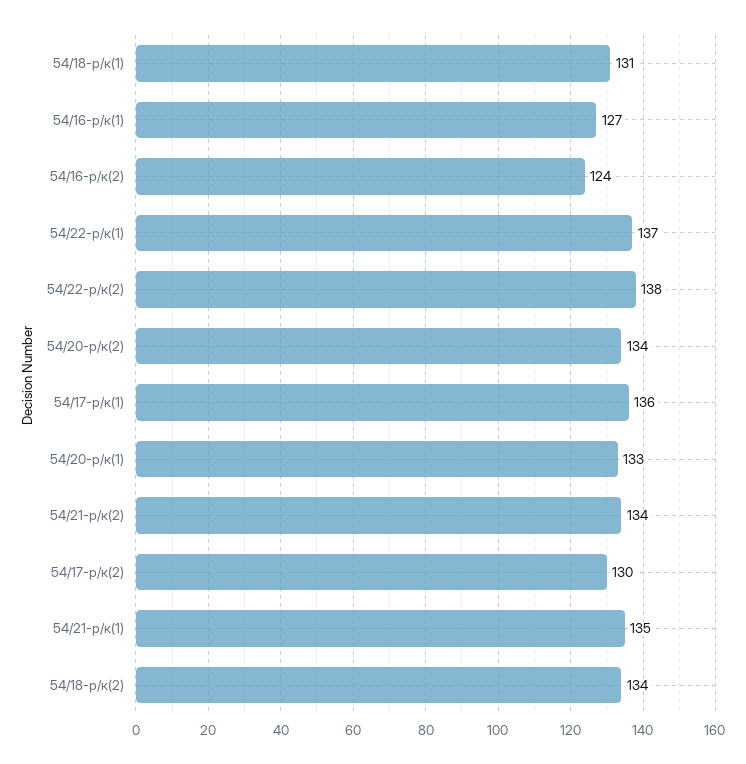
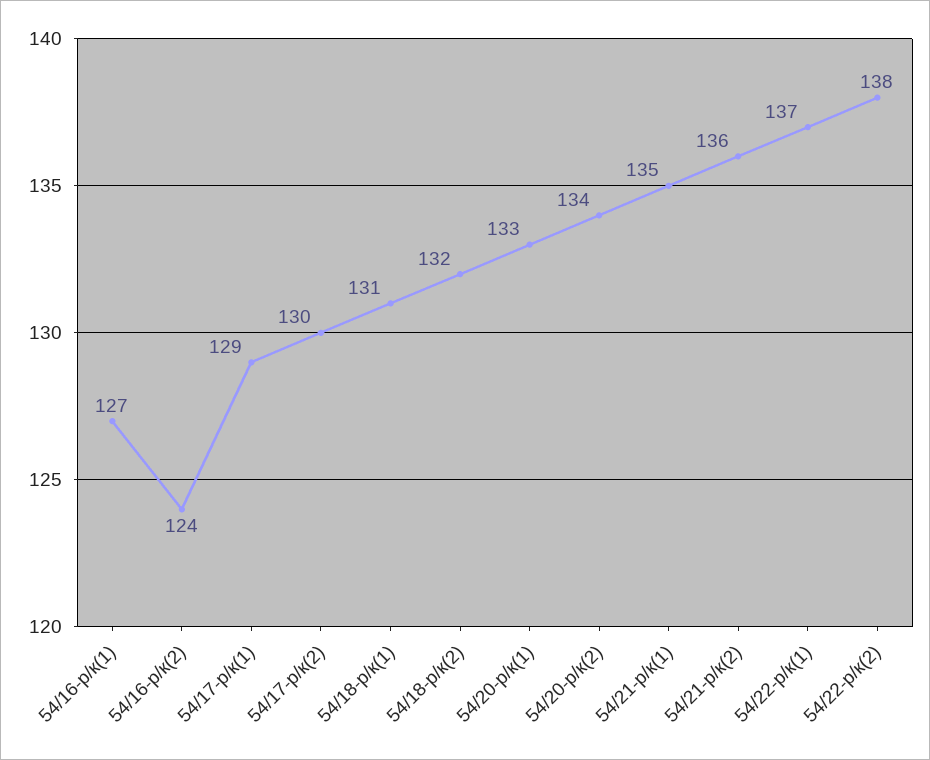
54/17-р/к(1): 136 -> 129
54/21-р/к(2): 134 -> 136
54/18-р/к(2): 134 -> 132

